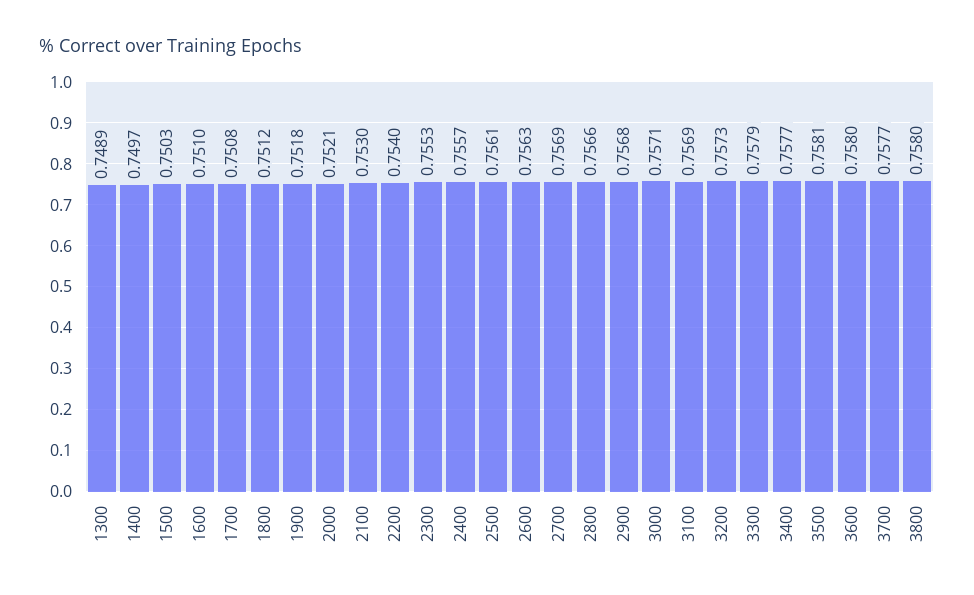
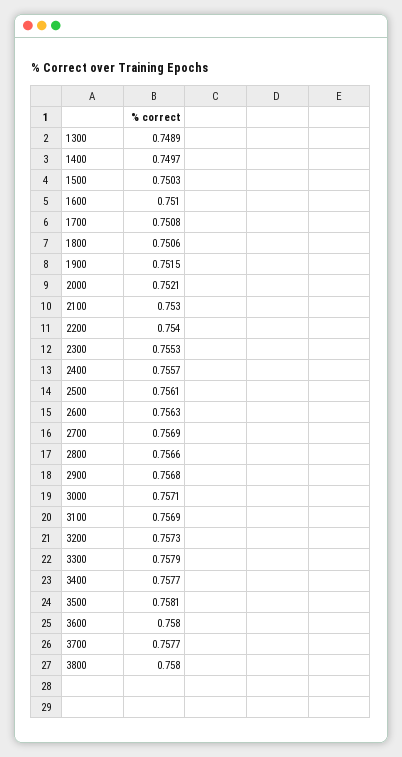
1800: 0.7512 -> 0.7506
1900: 0.7518 -> 0.7515

